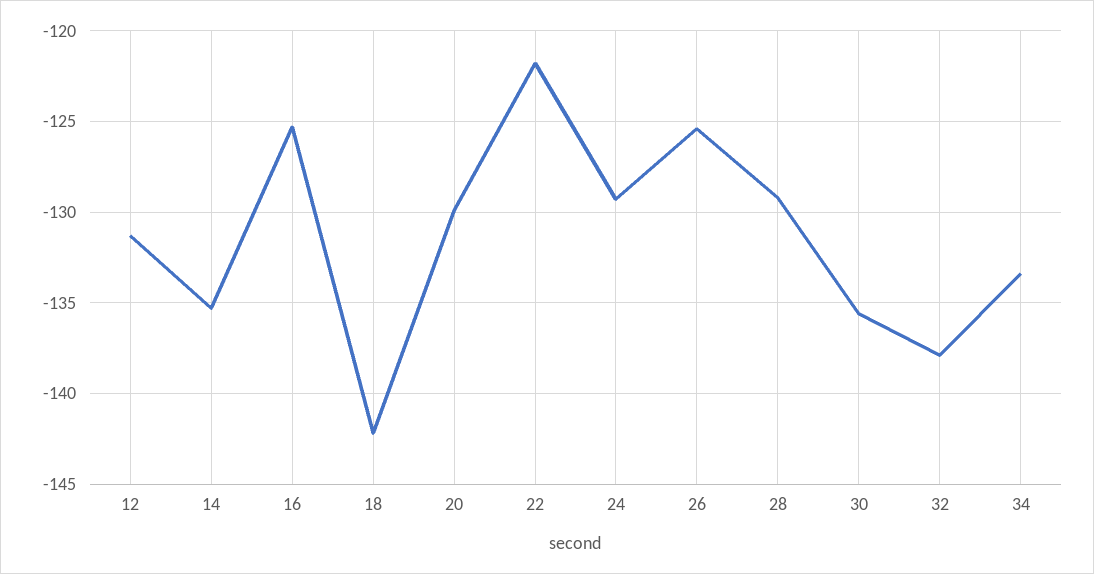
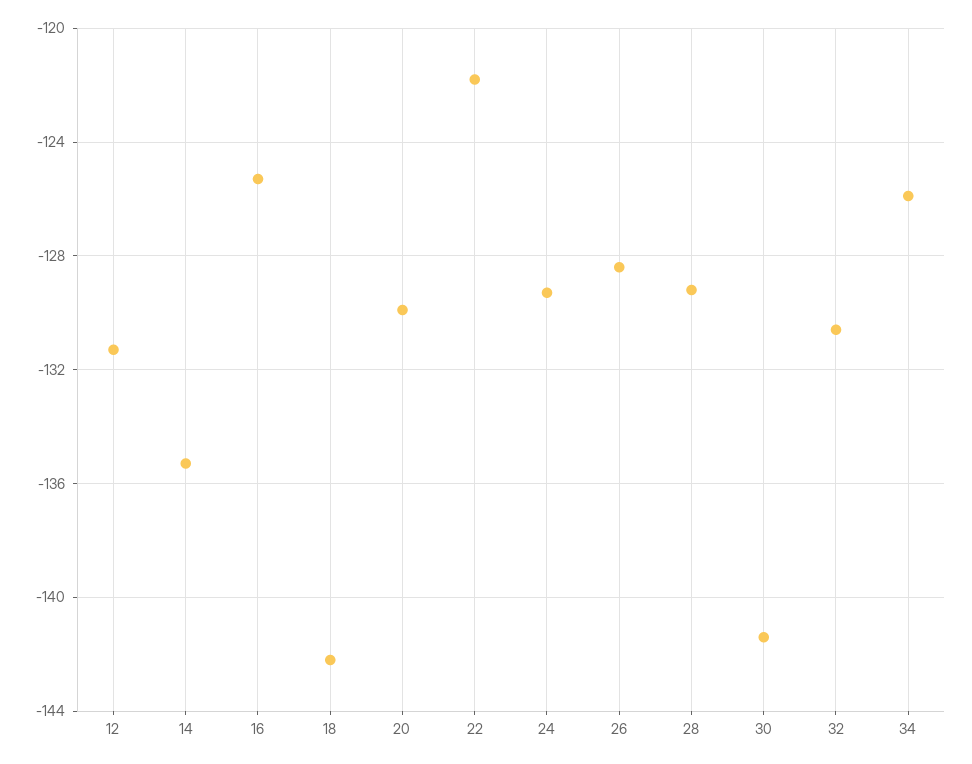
26: -125.5 -> -128.5
30: -135.5 -> -141.5
32: -138 -> -130.5
34: -133.5 -> -126

